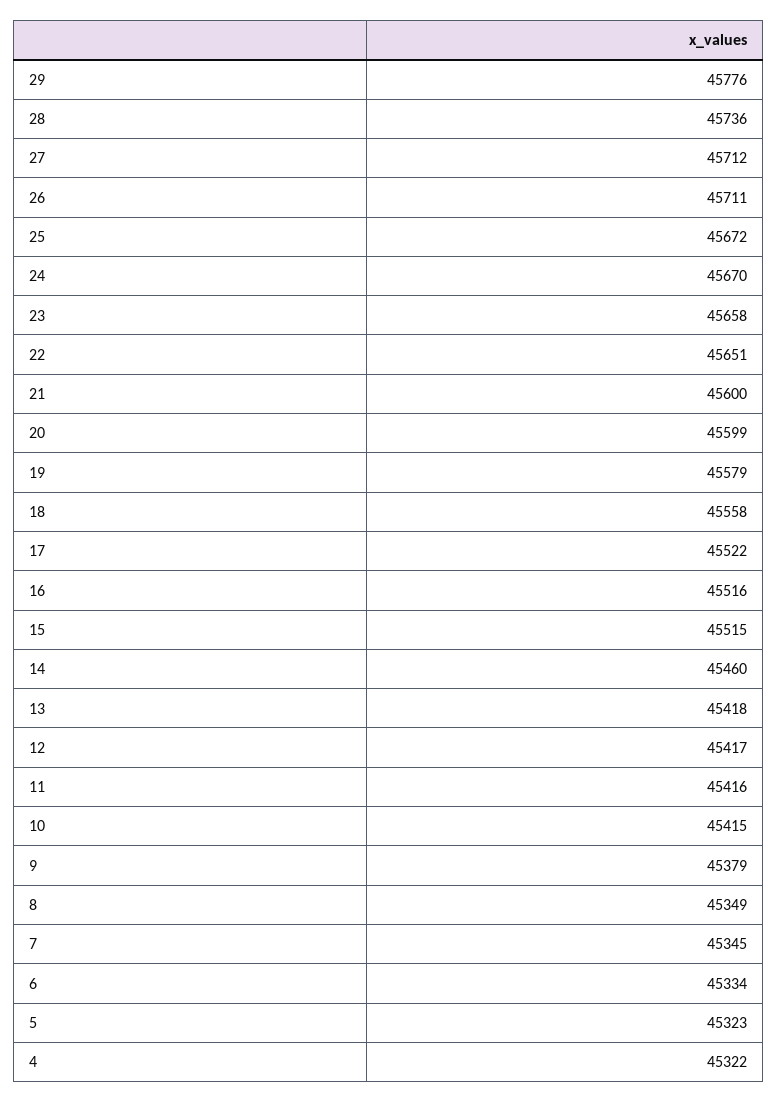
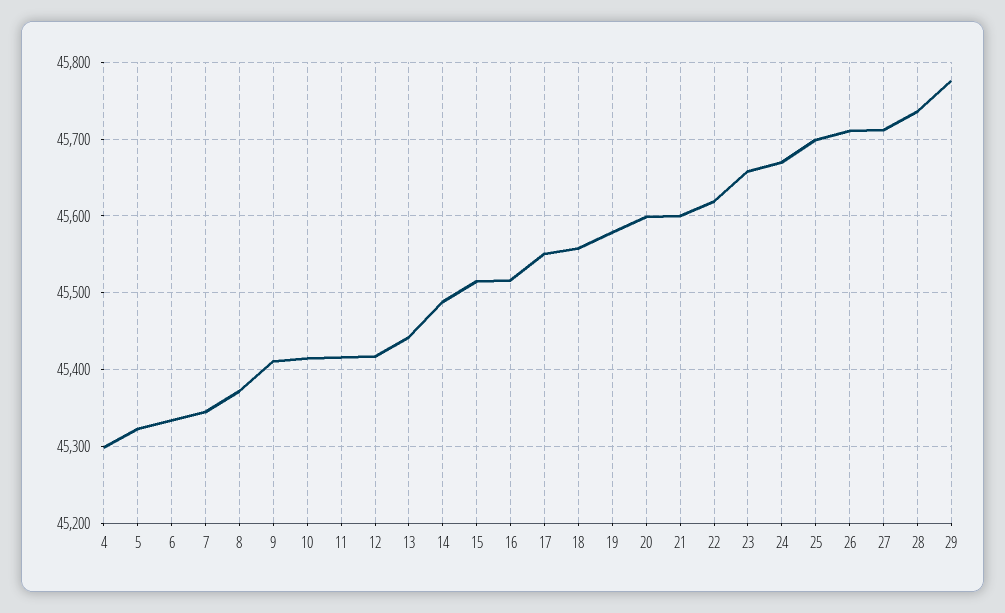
25: 45672 -> 45700
22: 45651 -> 45620
17: 45522 -> 45550
14: 45460 -> 45490
13: 45418 -> 45440
9: 45379 -> 45410
8: 45349 -> 45370
4: 45322 -> 45300

